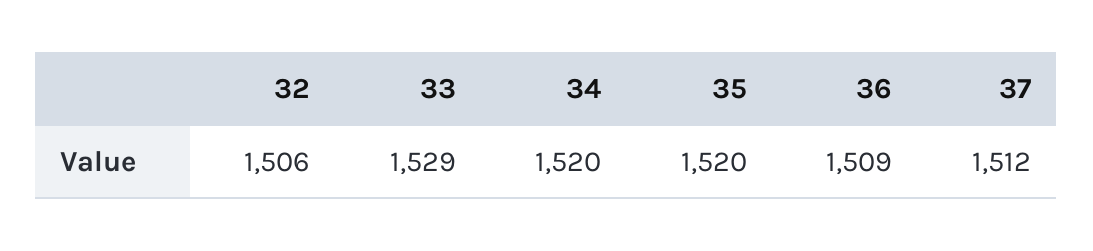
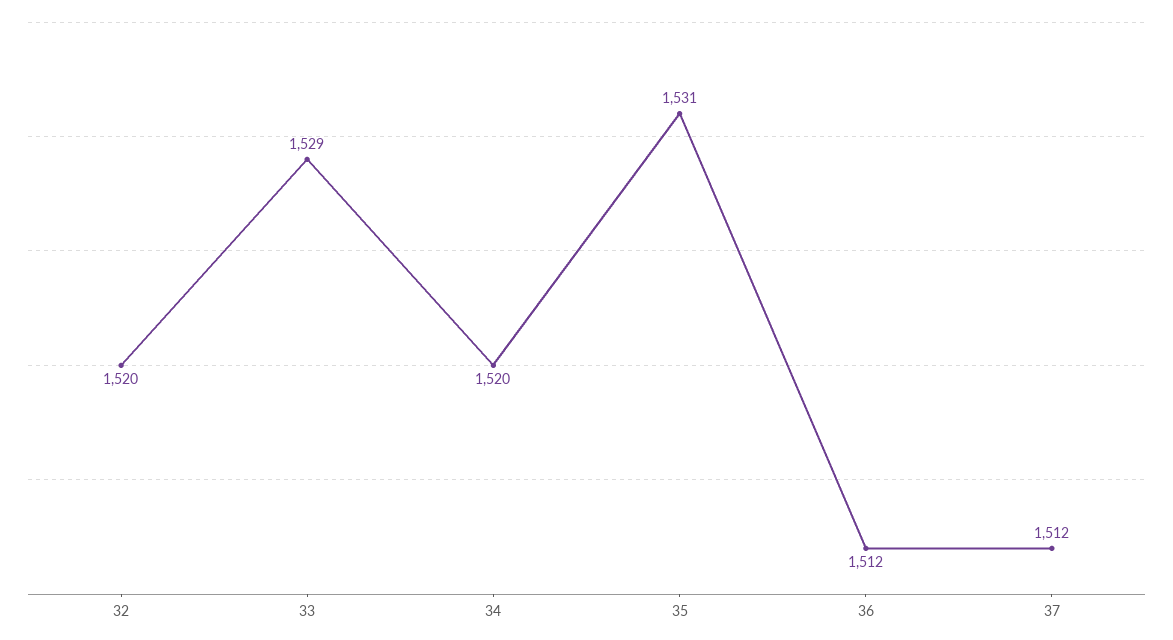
32: 1506 -> 1520
35: 1520 -> 1531
36: 1509 -> 1512

